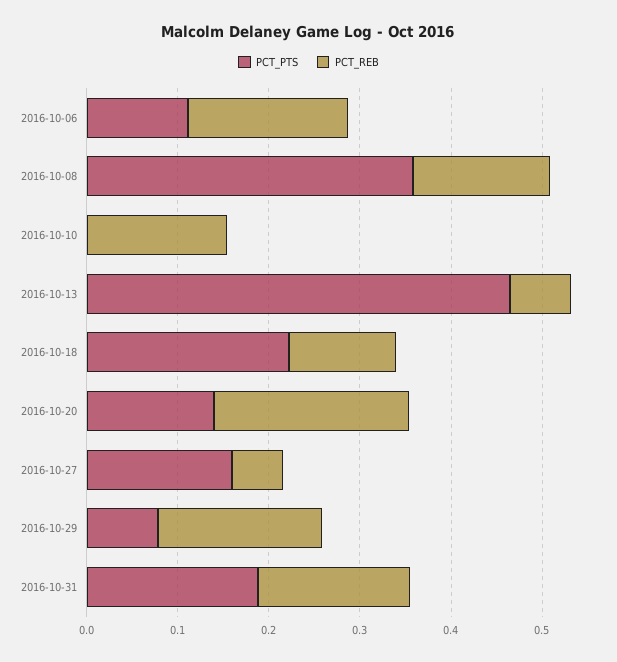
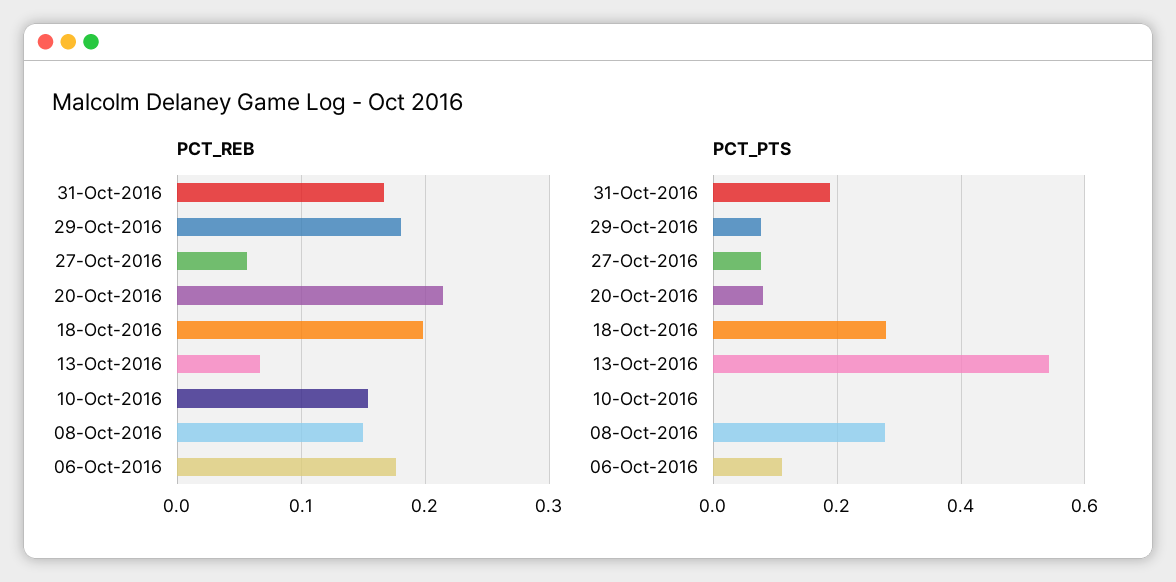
PCT_PTS, 2016-10-08: 0.36 -> 0.28
PCT_PTS, 2016-10-13: 0.46 -> 0.54
PCT_PTS, 2016-10-18: 0.22 -> 0.28
PCT_REB, 2016-10-18: 0.12 -> 0.2
PCT_PTS, 2016-10-20: 0.14 -> 0.08
PCT_PTS, 2016-10-27: 0.16 -> 0.08

